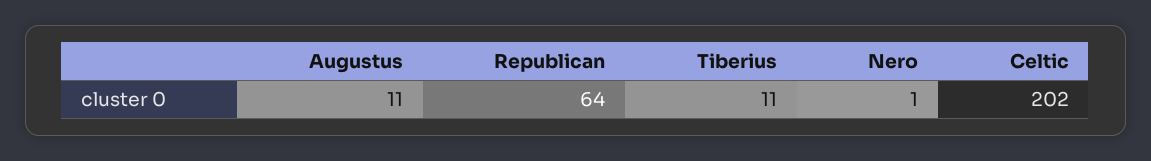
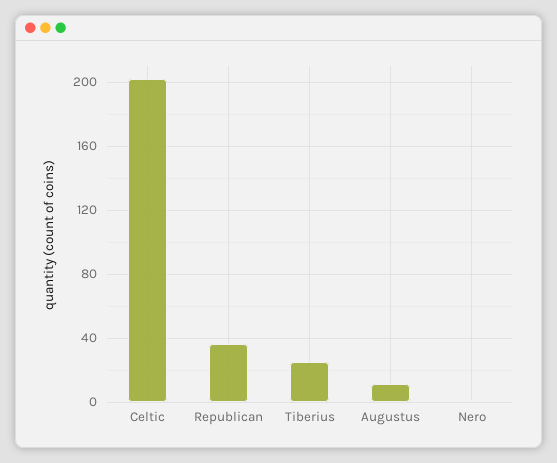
Republican: 64 -> 35
Tiberius: 11 -> 25

